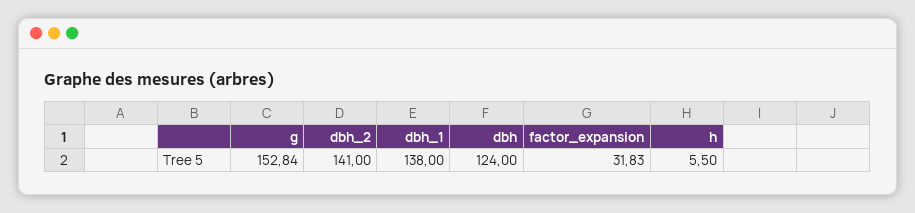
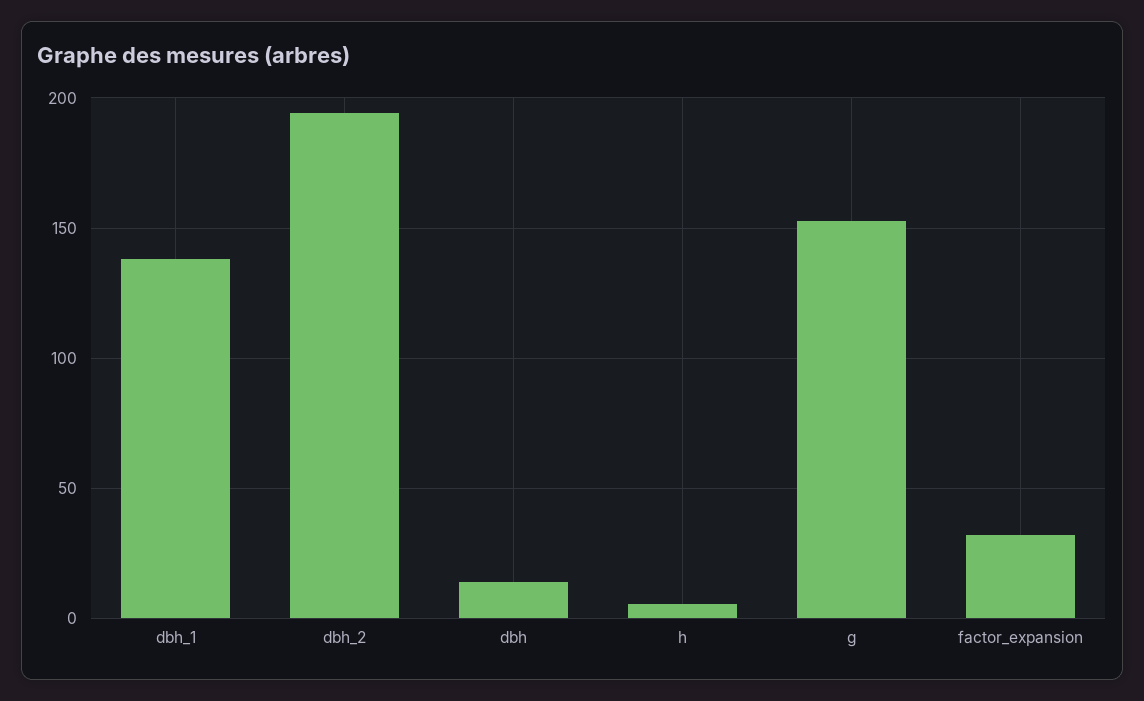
dbh_2: 141 -> 195
dbh: 124 -> 15

